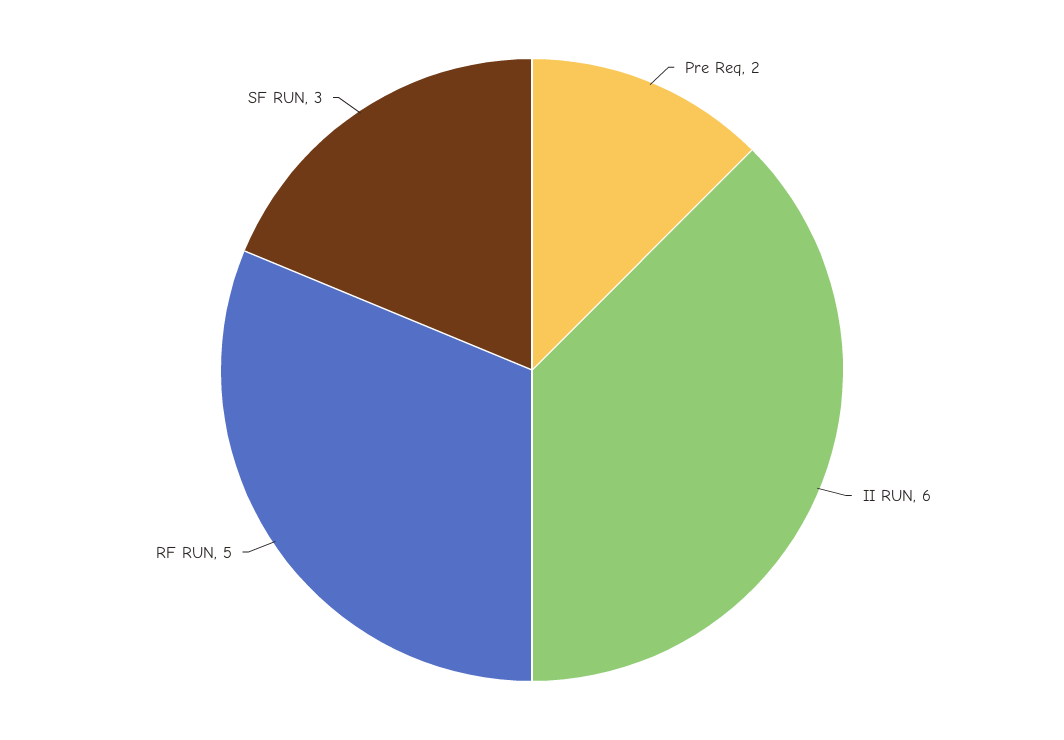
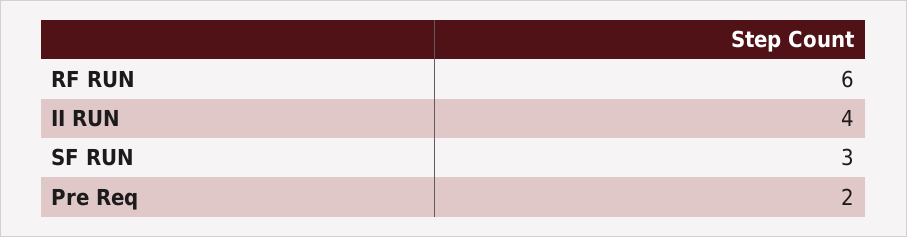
II RUN: 6 -> 4
RF RUN: 5 -> 6

